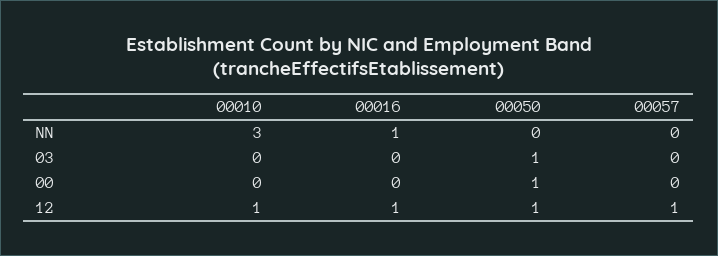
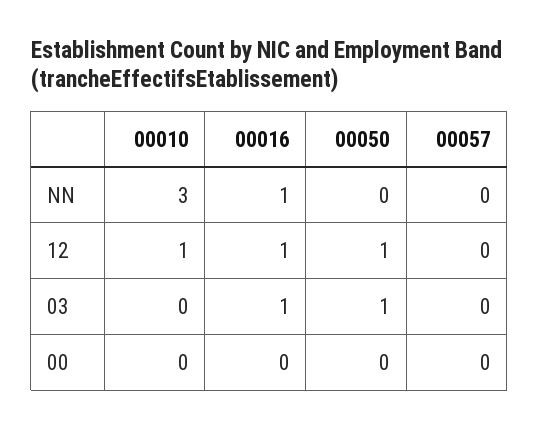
00016, 03: 0 -> 1
00050, 00: 1 -> 0
00057, 12: 1 -> 0

